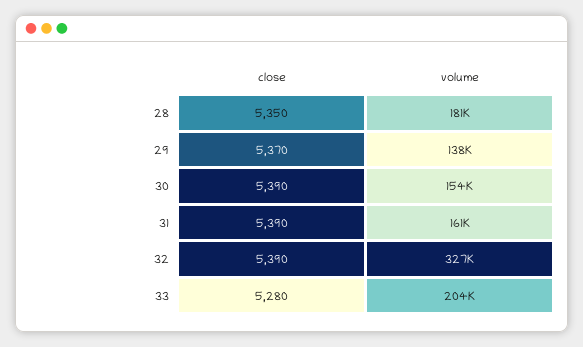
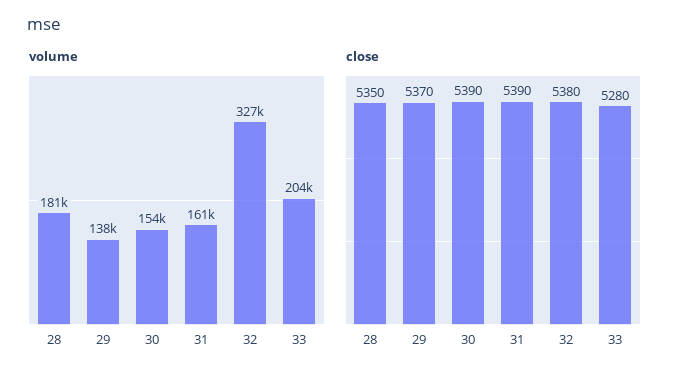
close, 32: 5390 -> 5380

